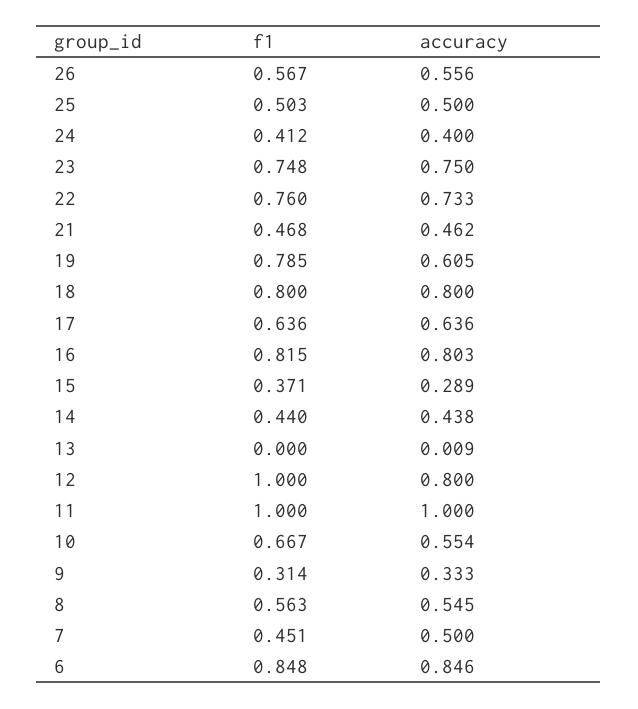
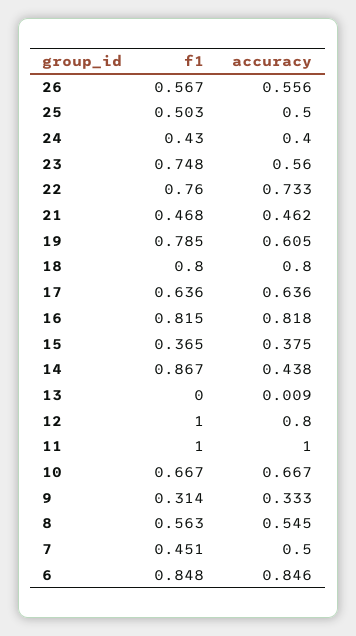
f1, 24: 0.412 -> 0.43
accuracy, 23: 0.75 -> 0.56
accuracy, 16: 0.803 -> 0.818
f1, 15: 0.371 -> 0.365
accuracy, 15: 0.289 -> 0.375
f1, 14: 0.44 -> 0.867
accuracy, 10: 0.554 -> 0.667

